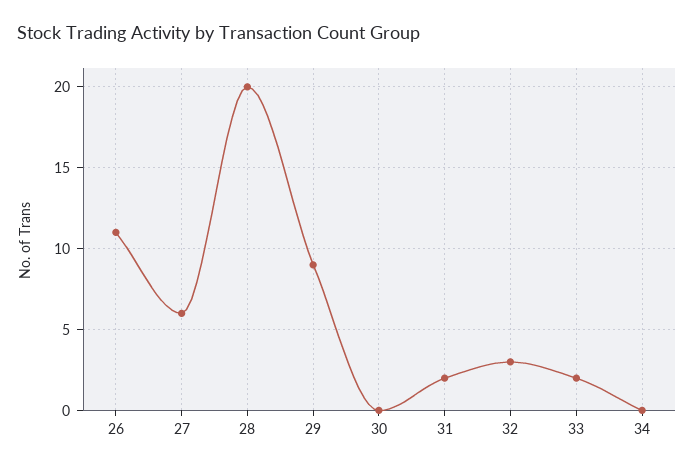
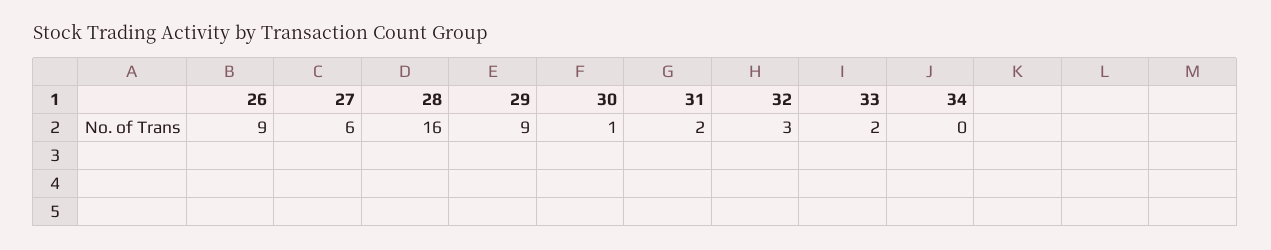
26: 11 -> 9
28: 20 -> 16
30: 0 -> 1

